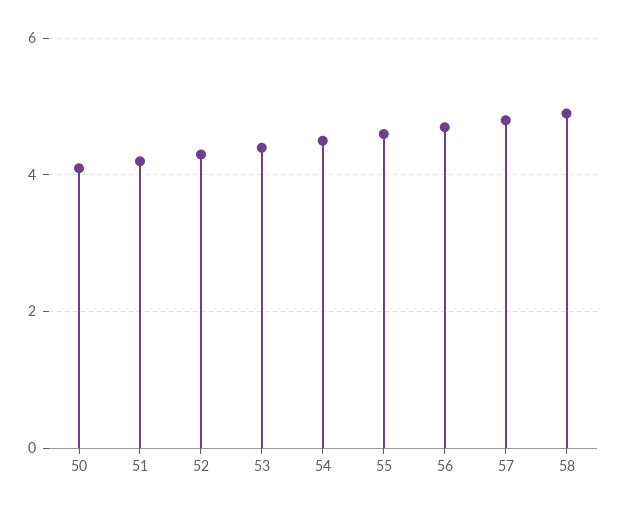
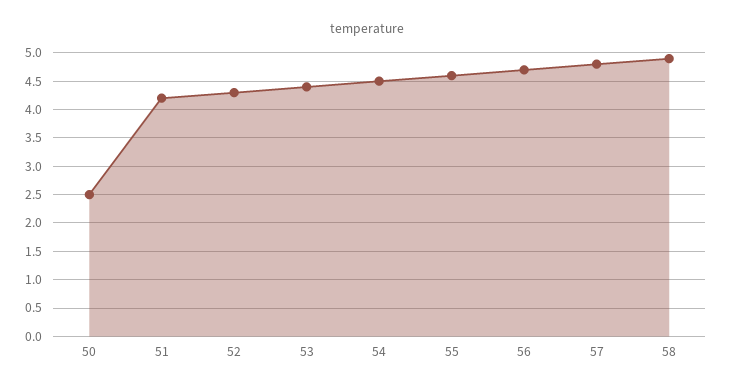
50: 4 -> 2.5

